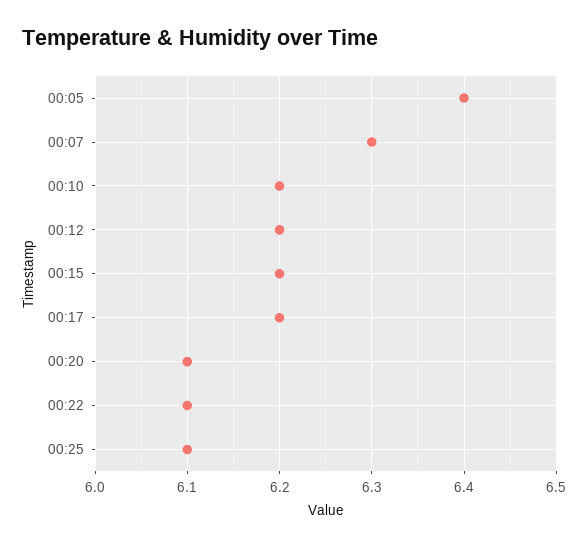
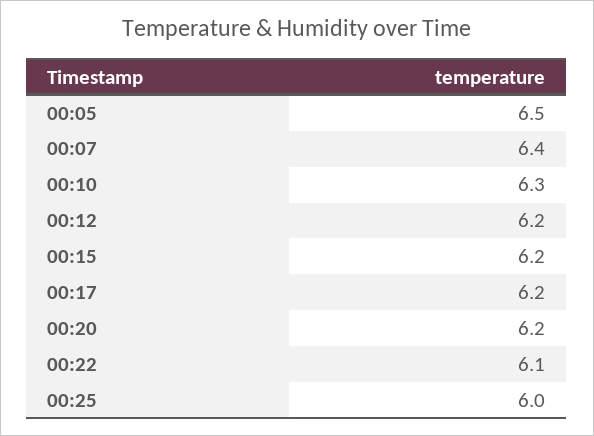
00:05: 6.4 -> 6.5
00:07: 6.3 -> 6.4
00:10: 6.2 -> 6.3
00:20: 6.1 -> 6.2
00:25: 6.1 -> 6

